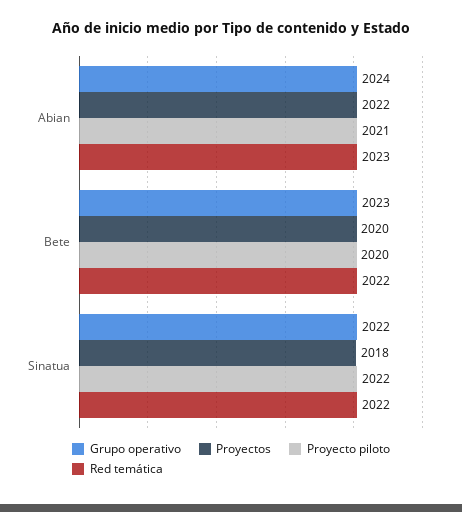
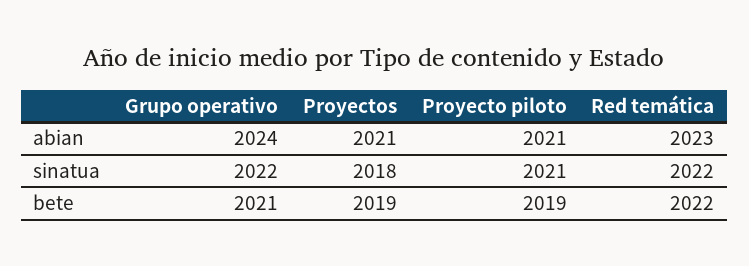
Proyectos, Abian: 2022 -> 2021
Grupo operativo, Bete: 2023 -> 2021
Proyectos, Bete: 2020 -> 2019
Proyecto piloto, Bete: 2020 -> 2019
Proyecto piloto, Sinatua: 2022 -> 2021

